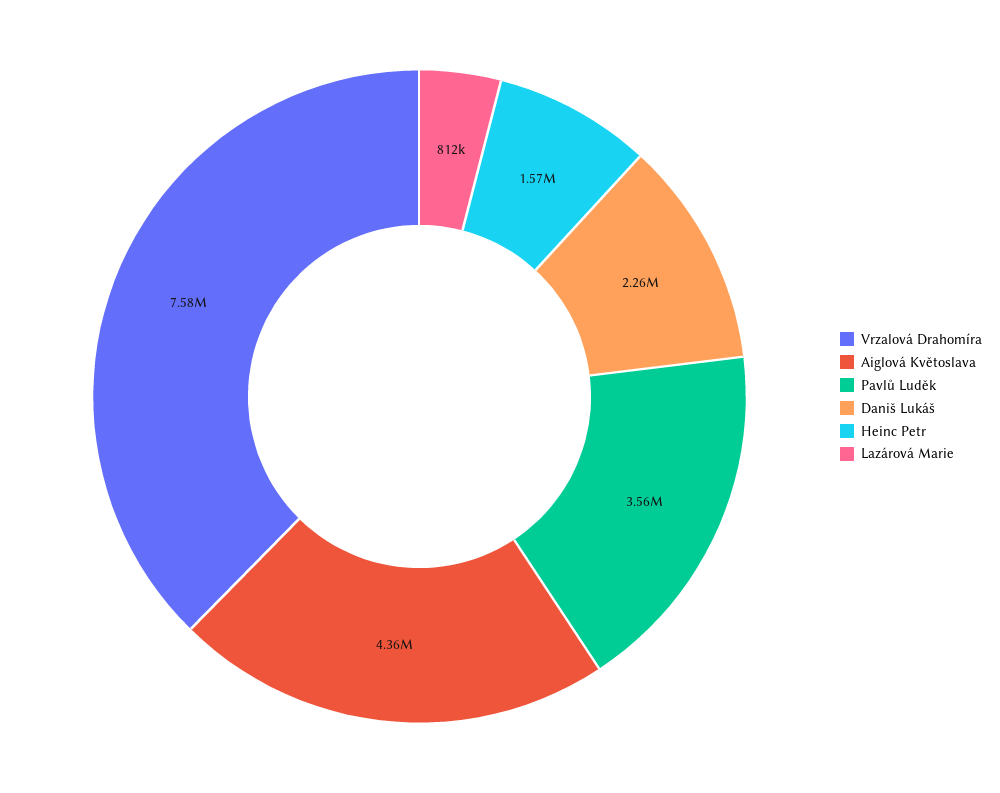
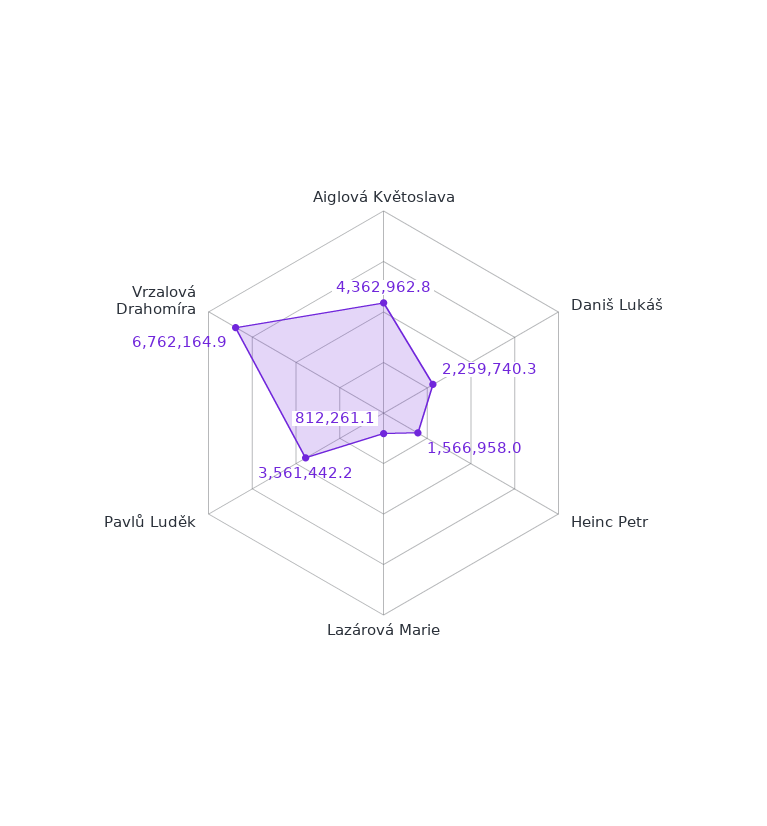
Vrzalová Drahomíra: 7580000 -> 6762164.9

